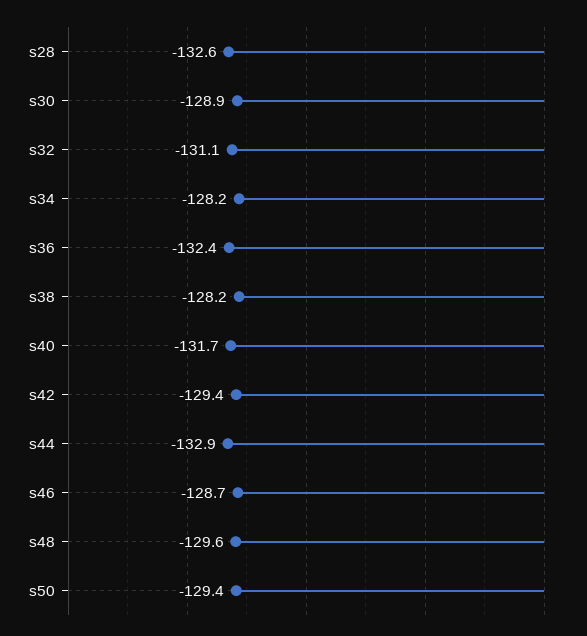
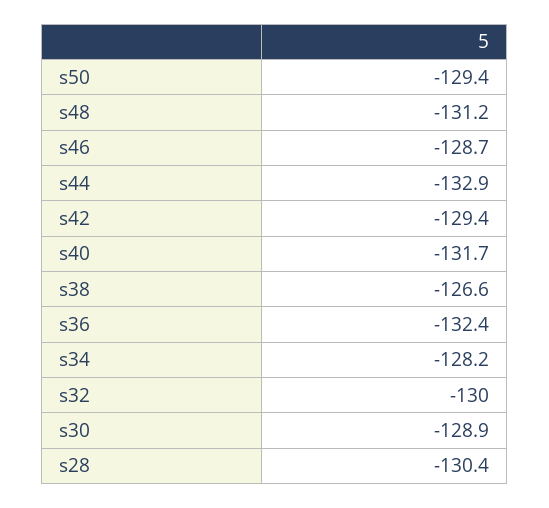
s28: -132.6 -> -130.4
s32: -131.1 -> -130
s38: -128.2 -> -126.6
s48: -129.6 -> -131.2

